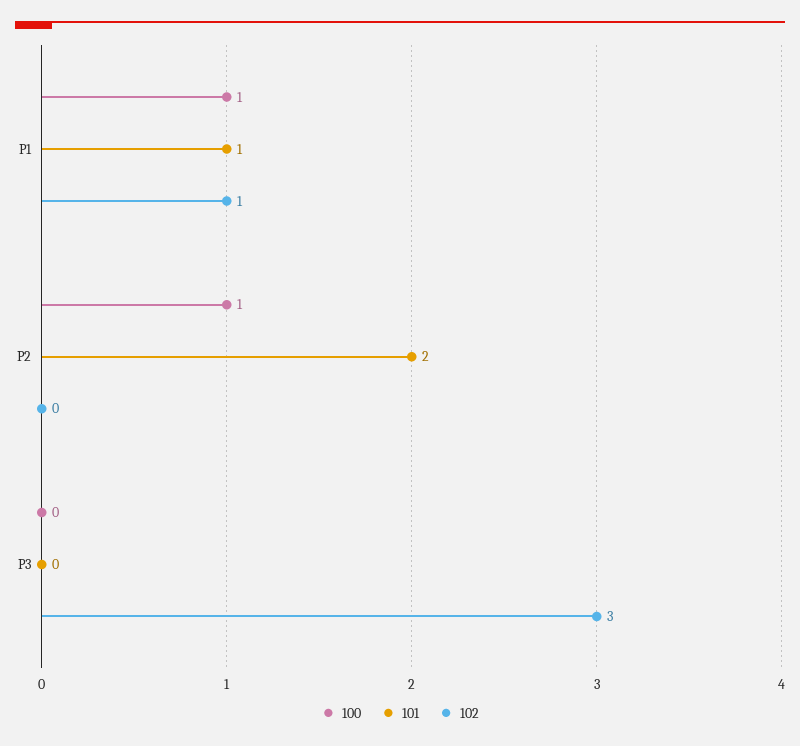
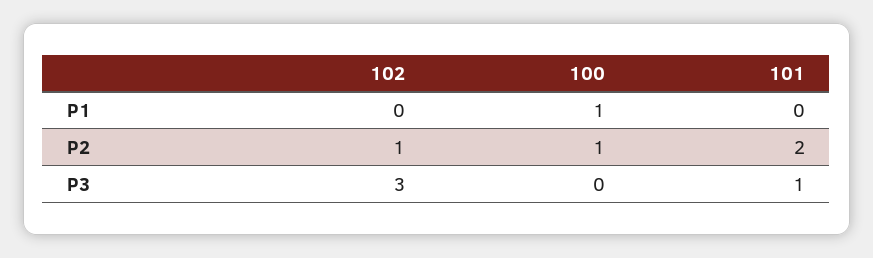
101, P1: 1 -> 0
102, P1: 1 -> 0
102, P2: 0 -> 1
101, P3: 0 -> 1

